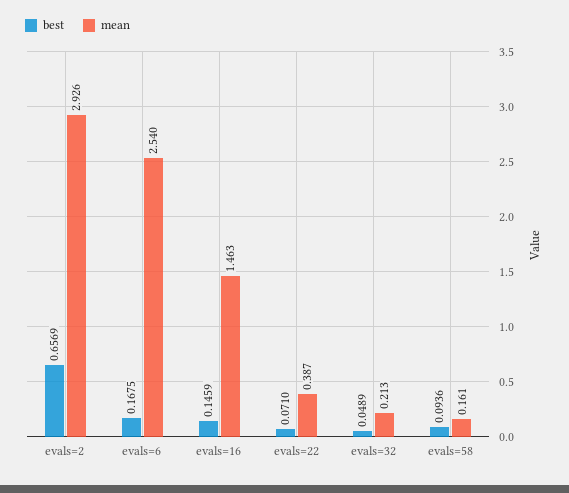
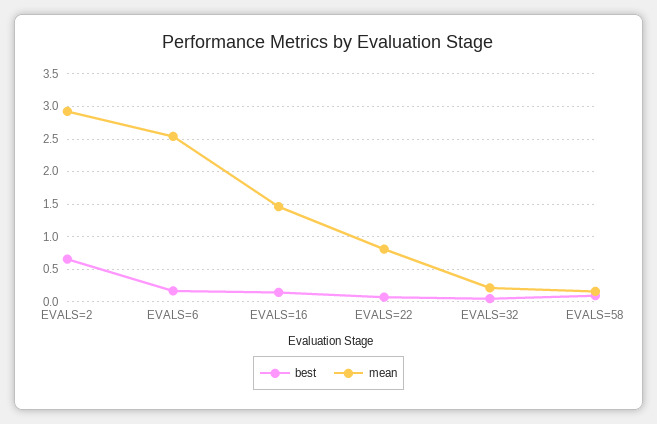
mean, evals=22: 0.387 -> 0.8

